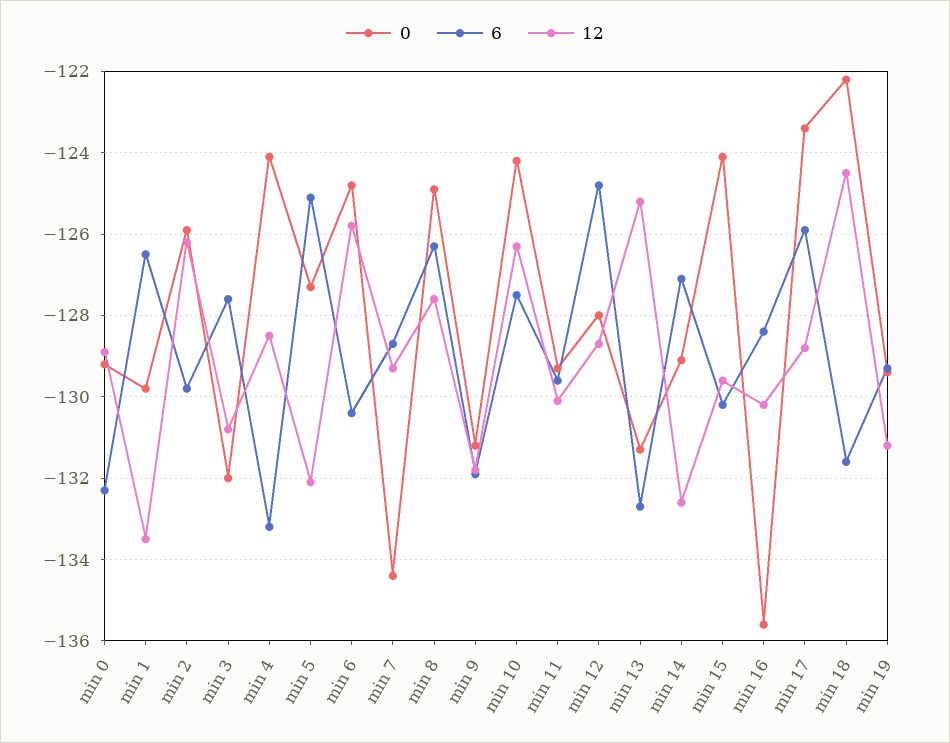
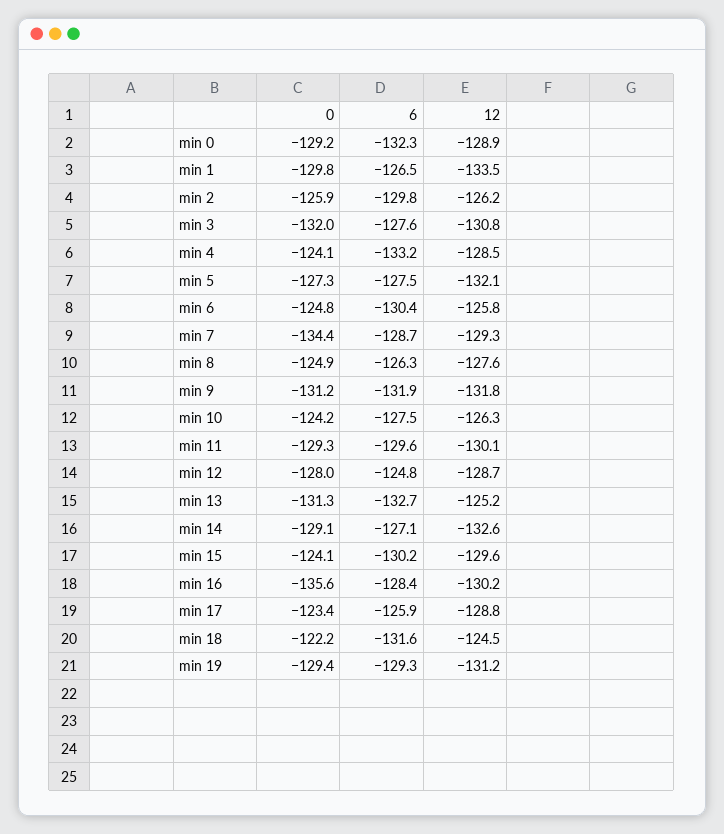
6, min 5: -125 -> -127.5

